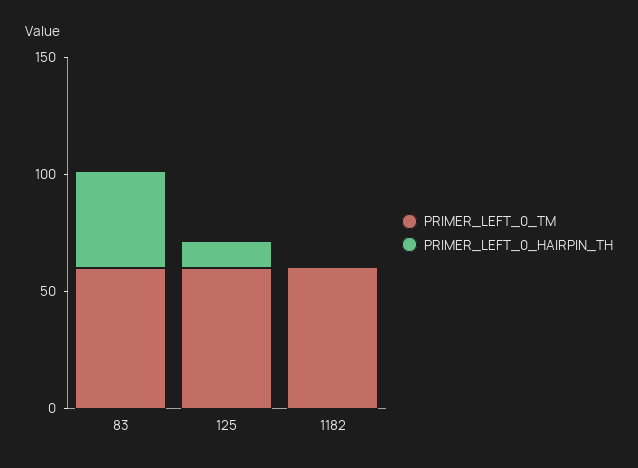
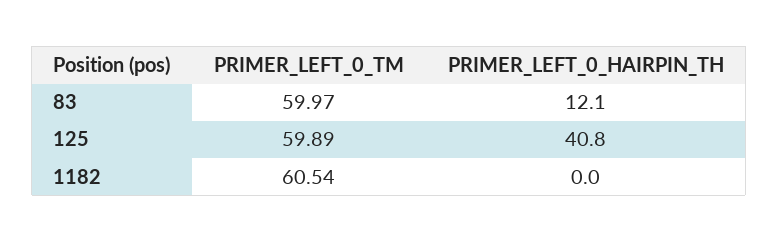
PRIMER_LEFT_0_HAIRPIN_TH, 83: 40 -> 12.1
PRIMER_LEFT_0_HAIRPIN_TH, 125: 10 -> 40.8

